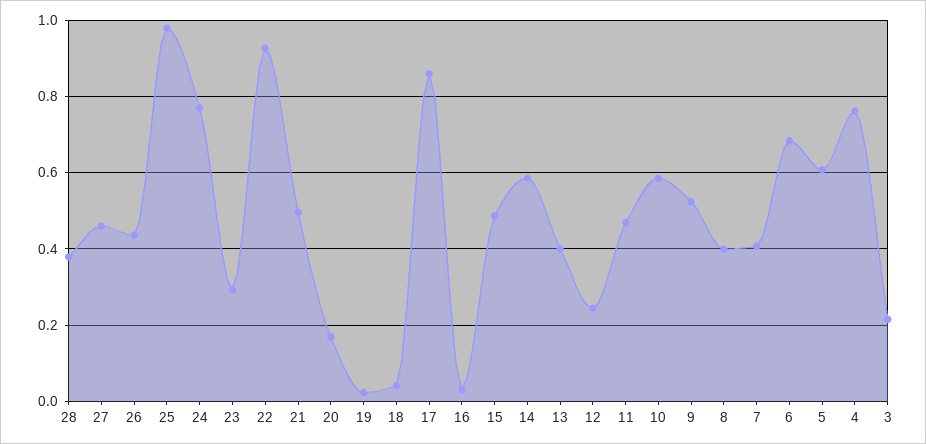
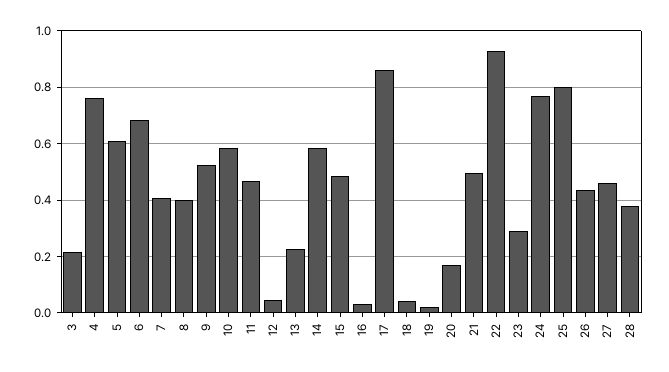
25: 0.98 -> 0.8
13: 0.4 -> 0.225
12: 0.24 -> 0.05

